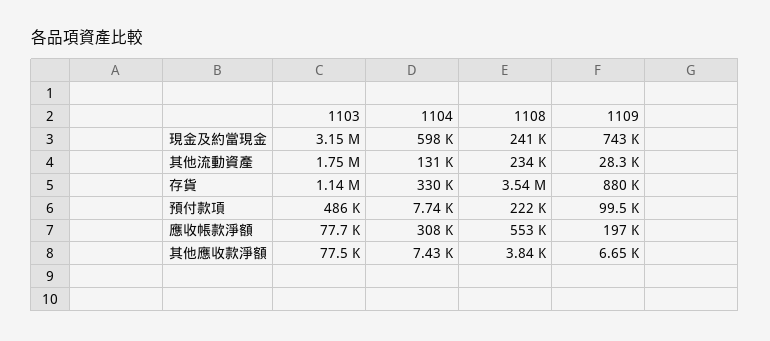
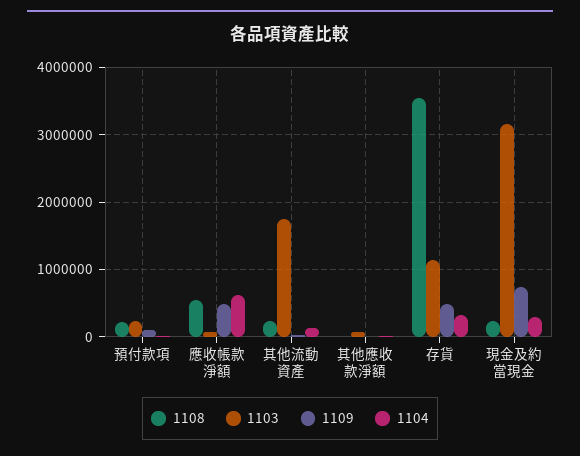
1104, 現金及約當現金: 598000 -> 300000
1109, 存貨: 880000 -> 500000
1103, 預付款項: 486000 -> 200000
1104, 應收帳款淨額: 308000 -> 600000
1109, 應收帳款淨額: 197000 -> 500000

